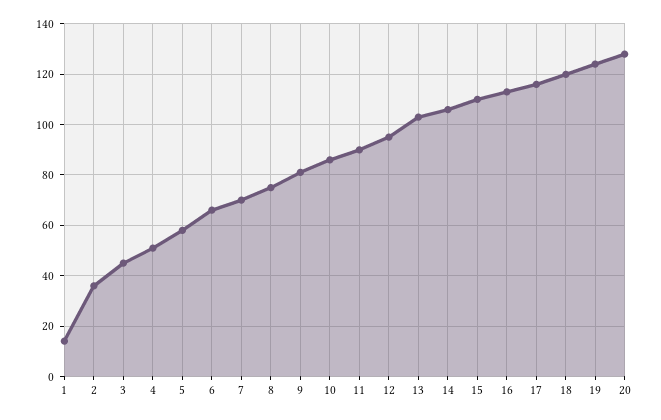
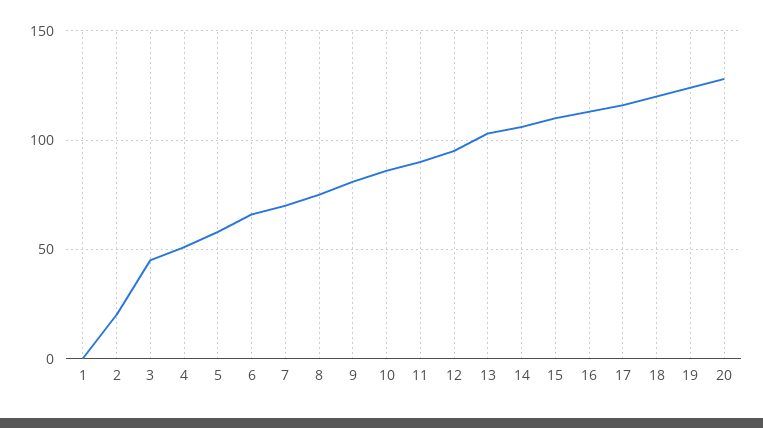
1: 15 -> 0
2: 35 -> 20

